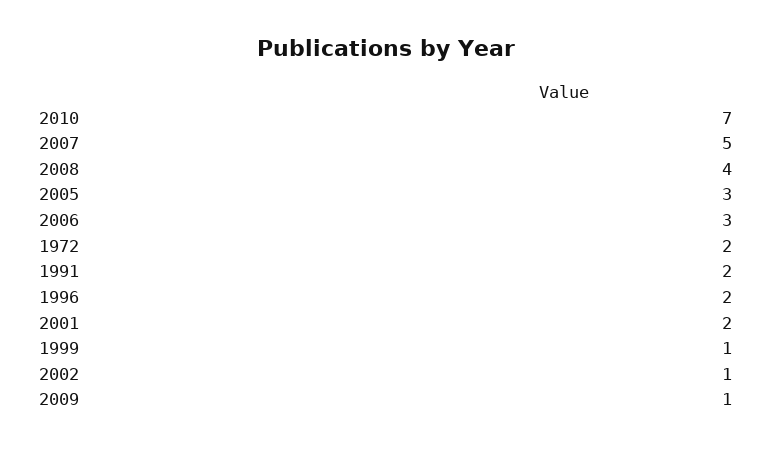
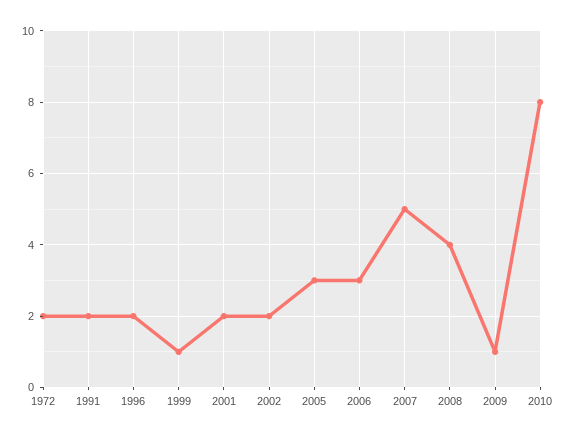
2010: 7 -> 8
2002: 1 -> 2

